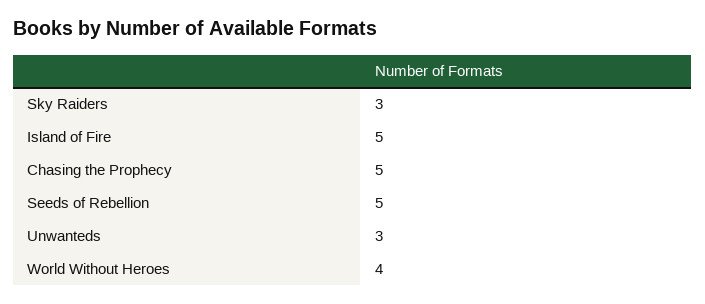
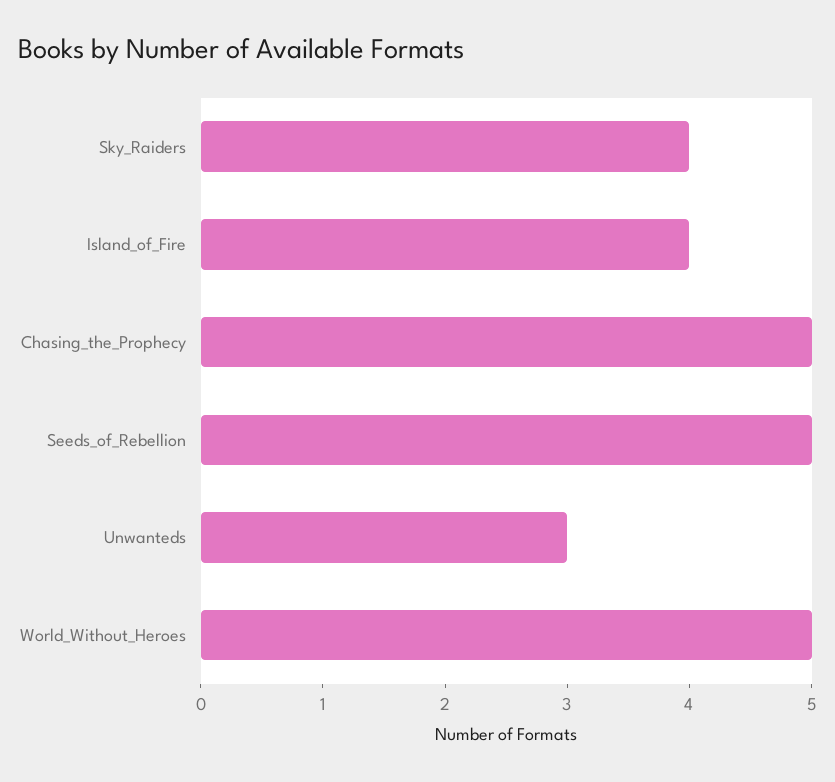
Sky Raiders: 3 -> 4
Island of Fire: 5 -> 4
World Without Heroes: 4 -> 5

